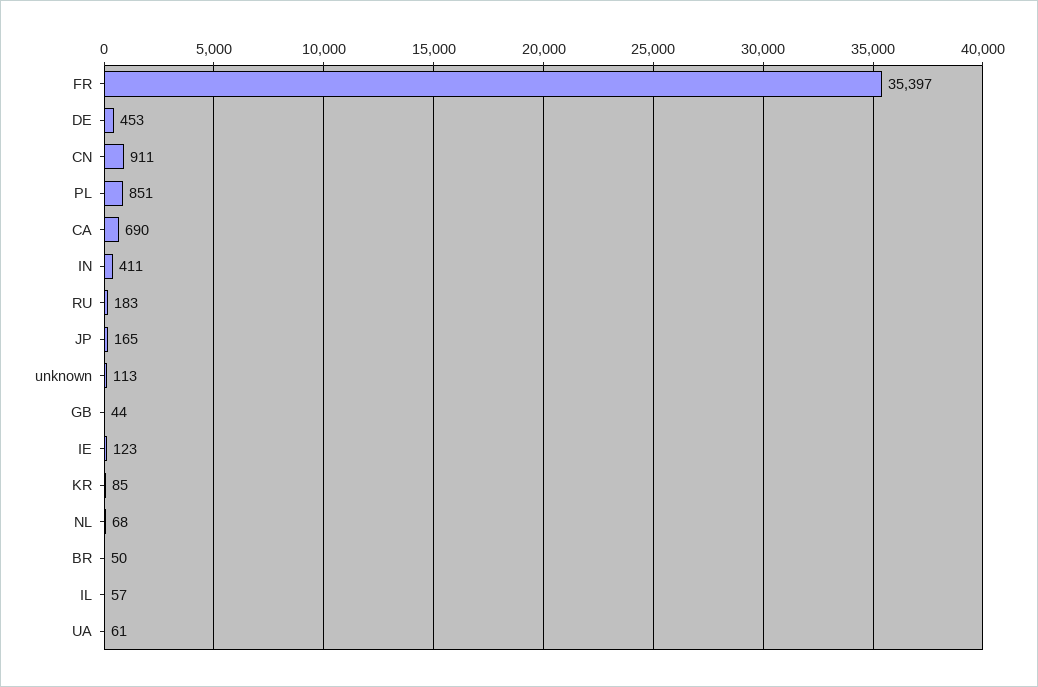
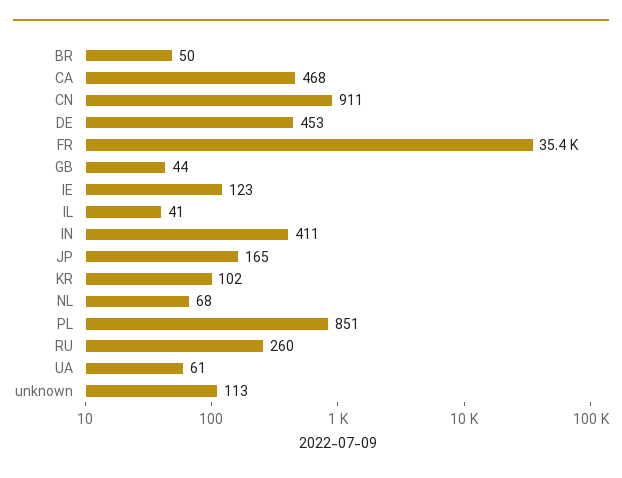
CA: 690 -> 468
RU: 183 -> 260
KR: 85 -> 102
IL: 57 -> 41

